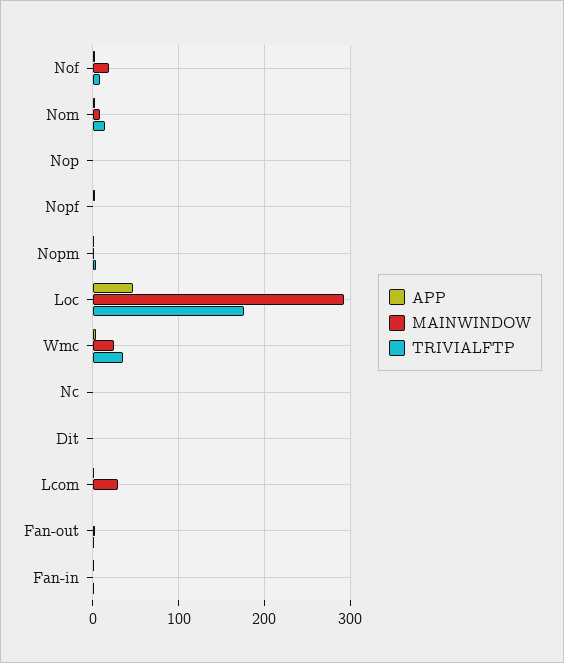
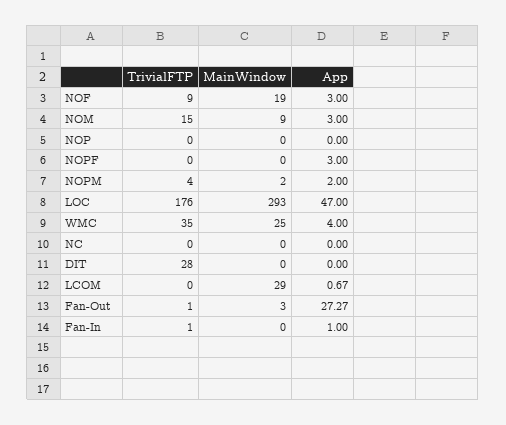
TRIVIALFTP, Dit: 0 -> 28
APP, Fan-out: 0 -> 27.27

